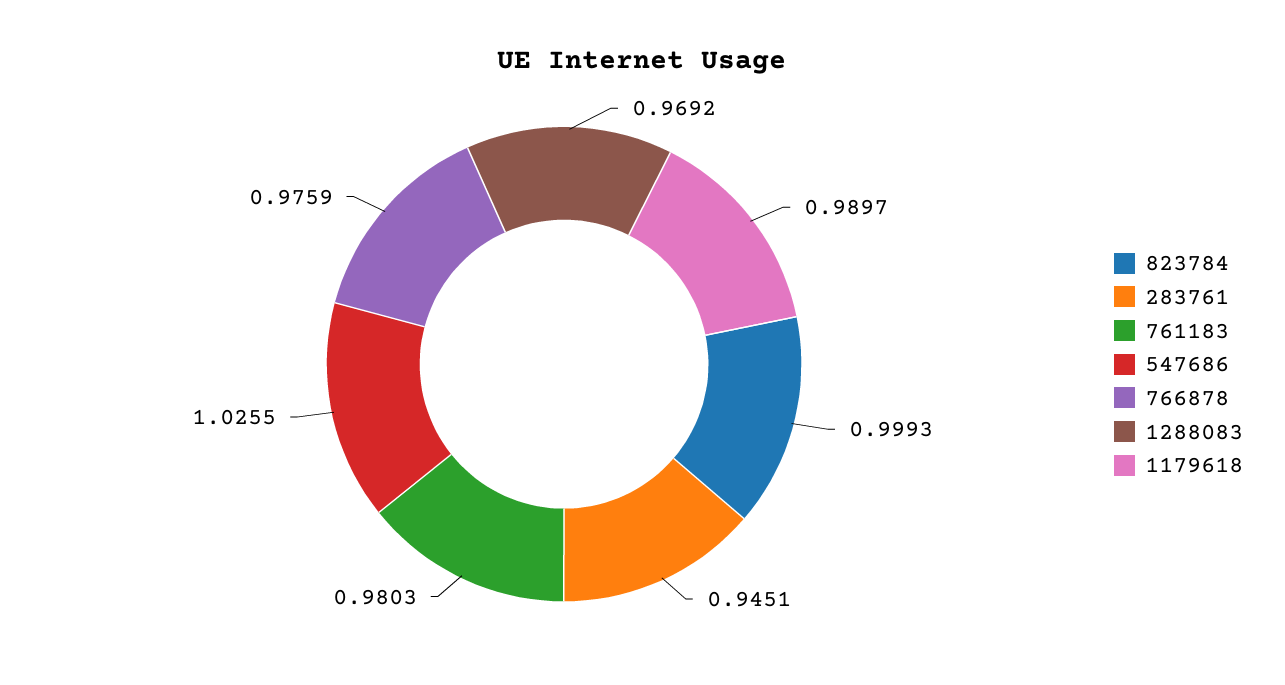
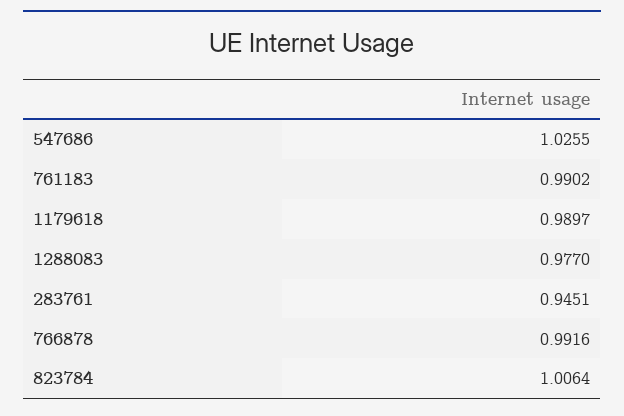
823784: 0.9993 -> 1.0064
761183: 0.9803 -> 0.9902
766878: 0.9759 -> 0.9916
1288083: 0.9692 -> 0.977

